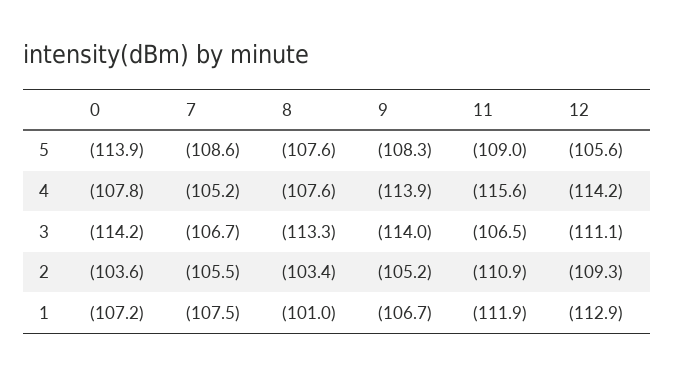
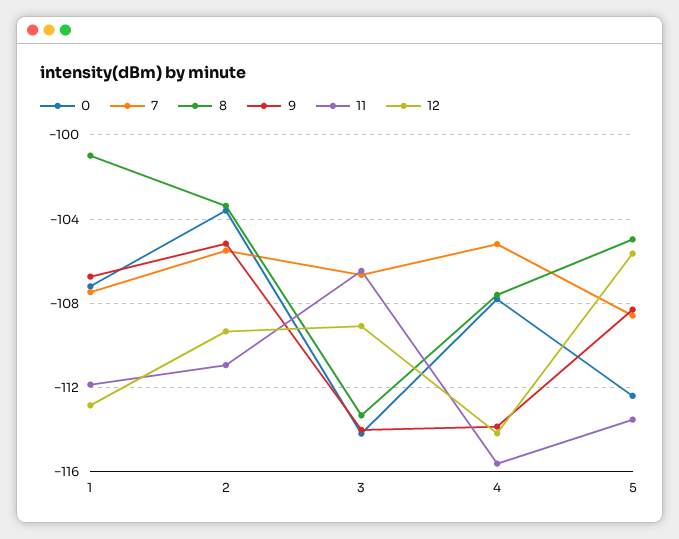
0, 5: -113.9 -> -112.5
8, 5: -107.6 -> -105
11, 5: -109 -> -113.5
12, 3: -111.1 -> -109

